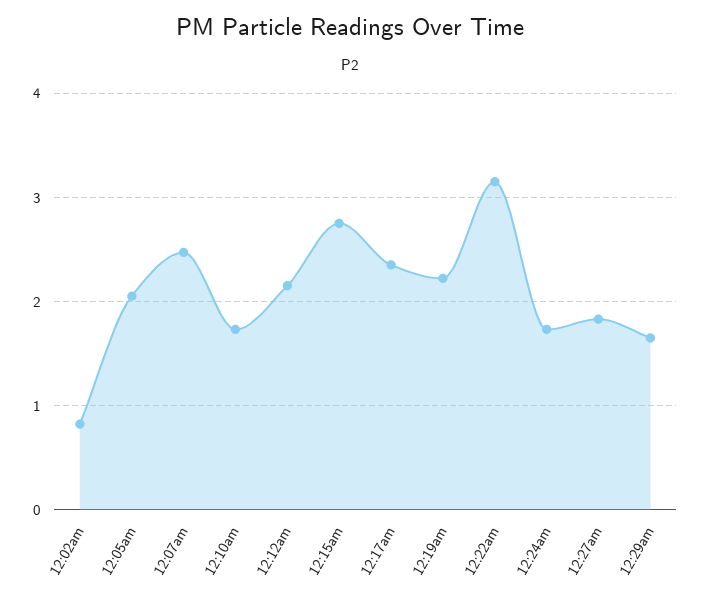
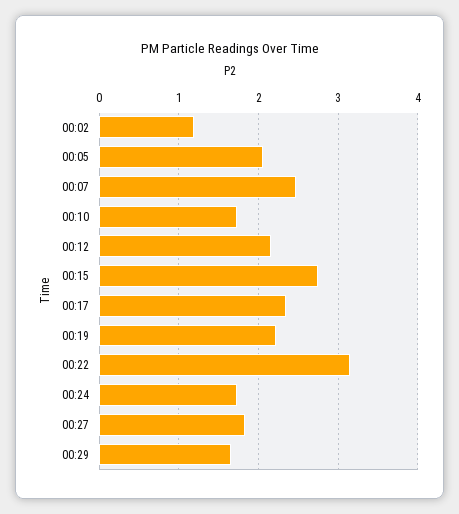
12:02am: 0.8 -> 1.2

